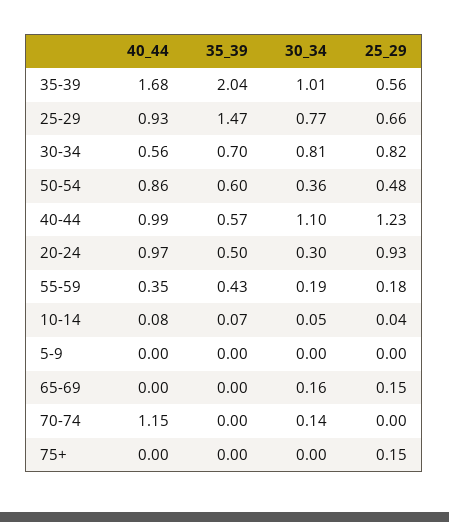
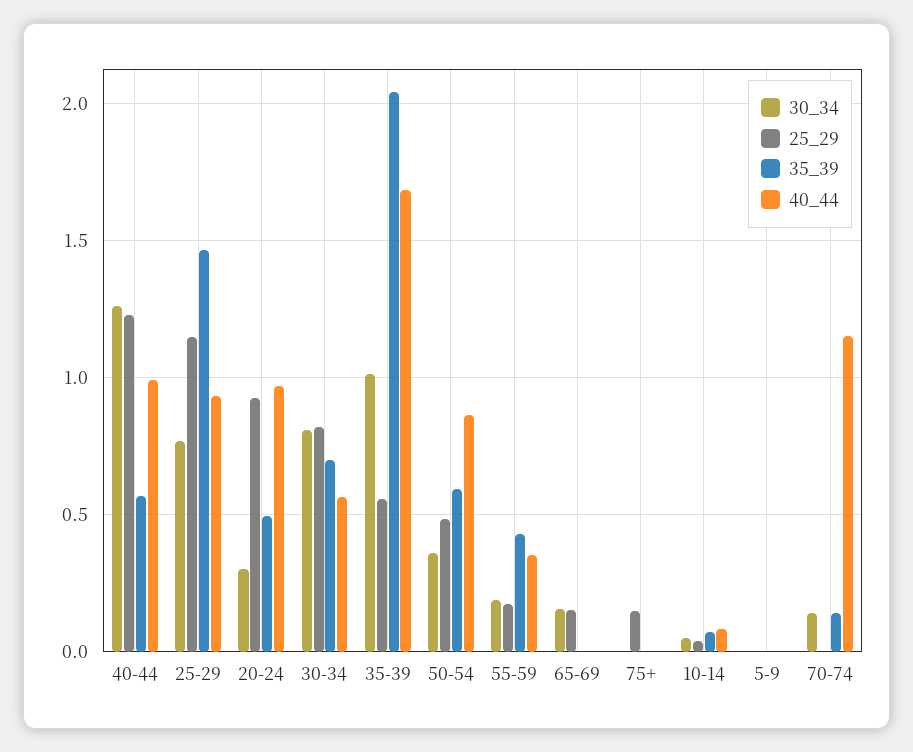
25_29, 25-29: 0.66 -> 1.15
30_34, 40-44: 1.1 -> 1.25
35_39, 70-74: 0 -> 0.15

